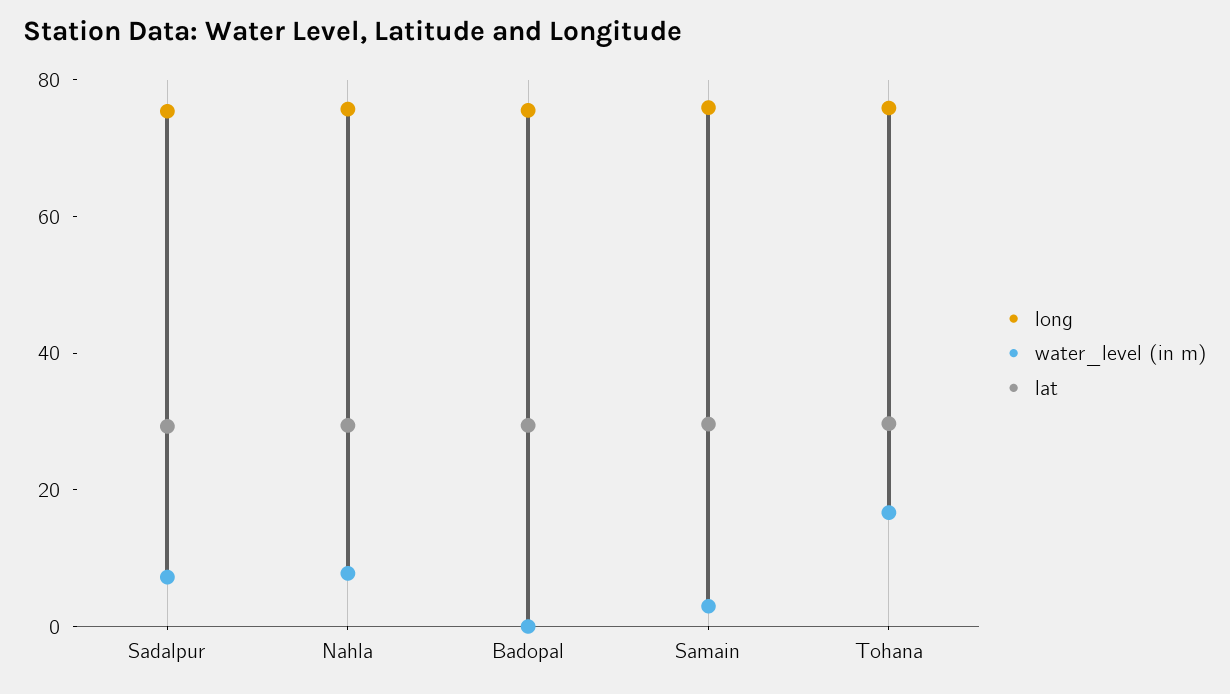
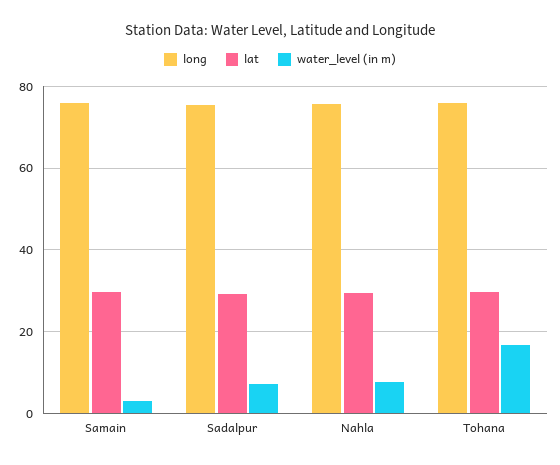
long, Badopal: 75 -> none
water_level (in m), Badopal: 0 -> none
lat, Badopal: 30 -> none

